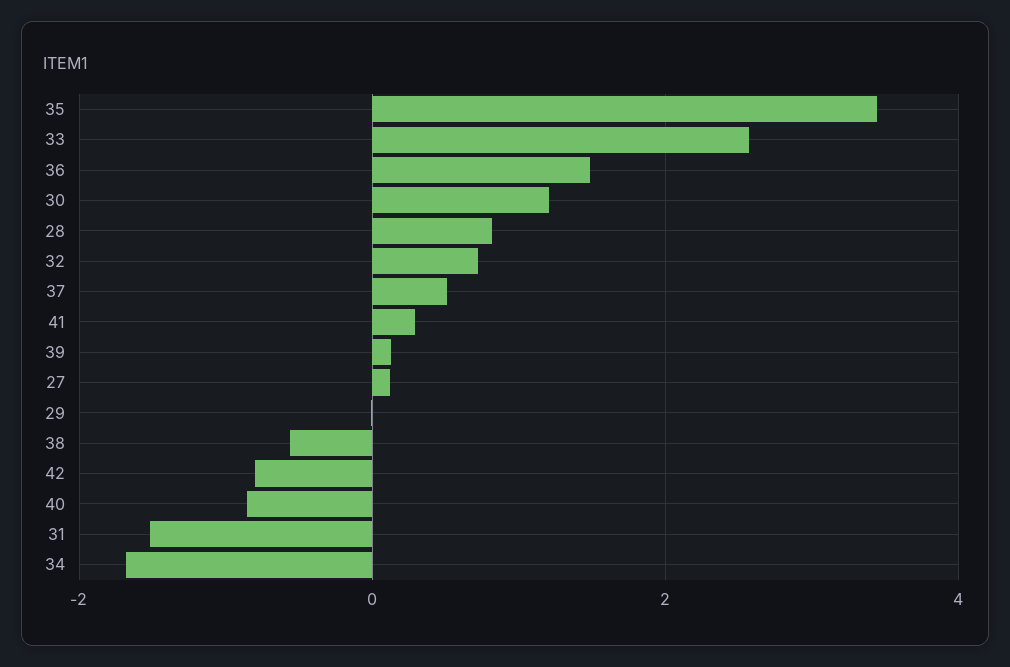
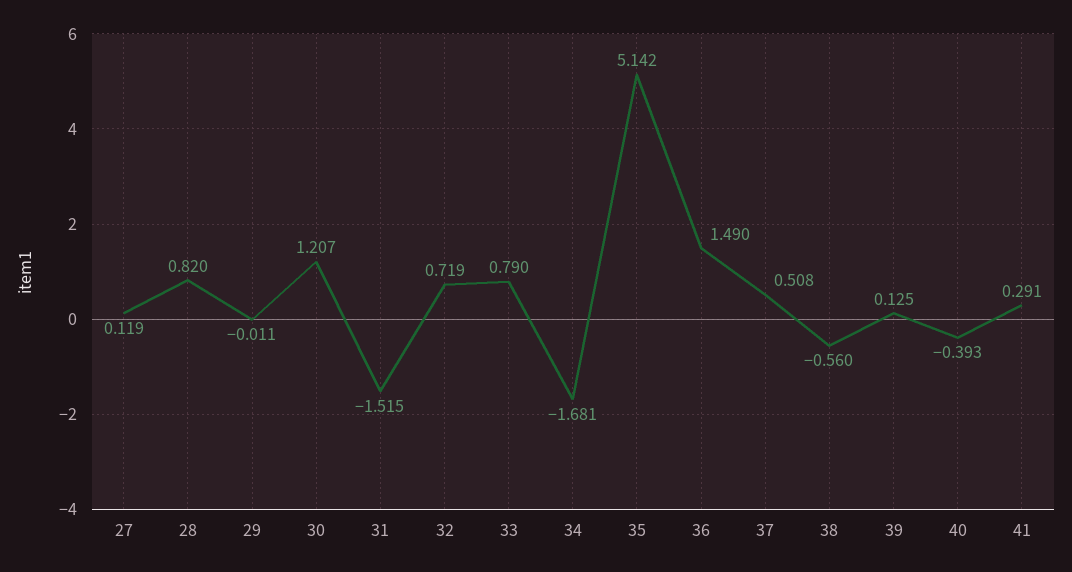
35: 3.4 -> 5.142
33: 2.6 -> 0.79
42: -0.8 -> none
40: -0.8 -> -0.393

